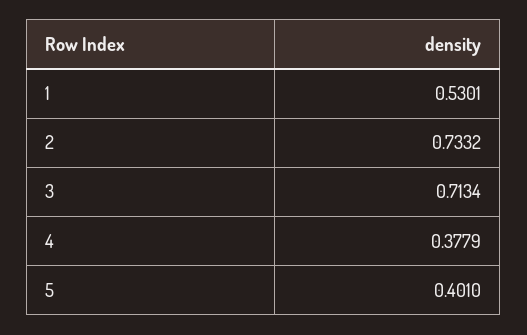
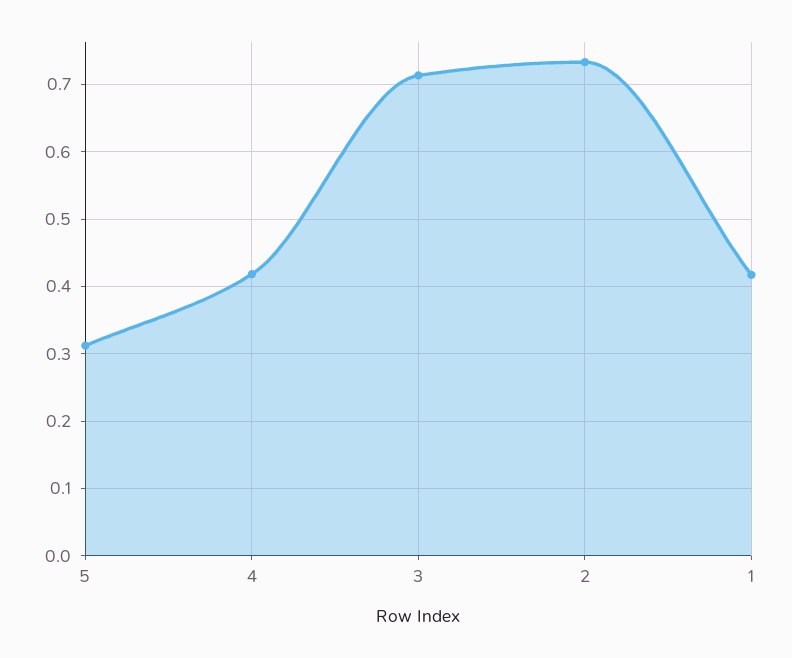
1: 0.5301 -> 0.42
4: 0.3779 -> 0.42
5: 0.401 -> 0.31

